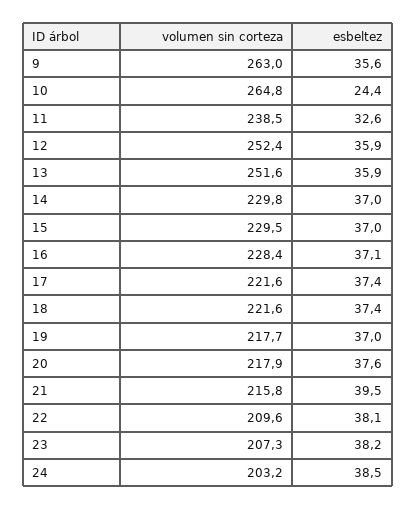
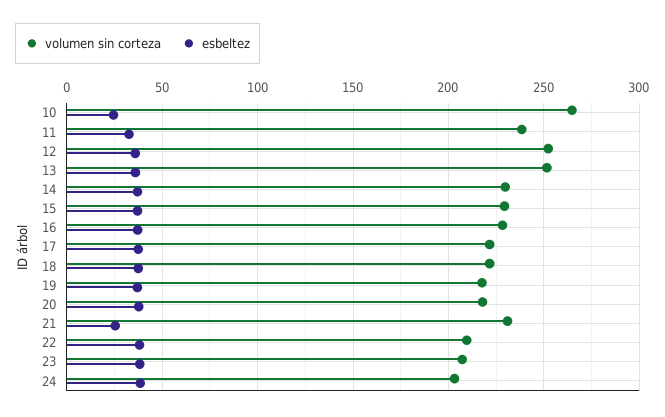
volumen sin corteza, 9: 263 -> none
esbeltez, 9: 35.6 -> none
volumen sin corteza, 21: 215.8 -> 230
esbeltez, 21: 39.5 -> 25

